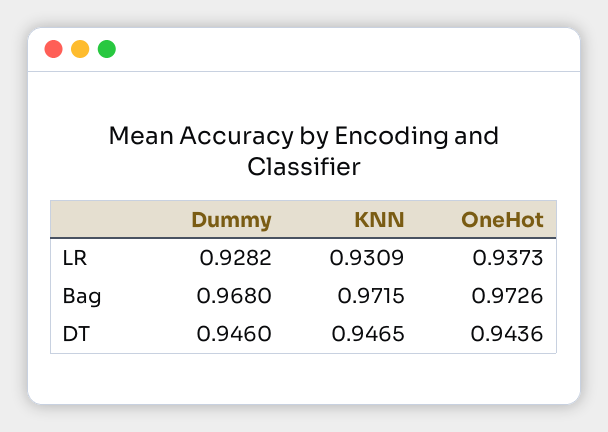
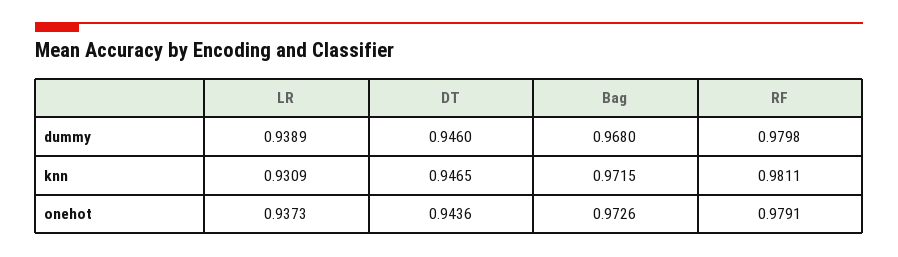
Dummy, LR: 0.9282 -> 0.9389
Dummy, RF: none -> 0.9798
KNN, RF: none -> 0.9811
OneHot, RF: none -> 0.9791

